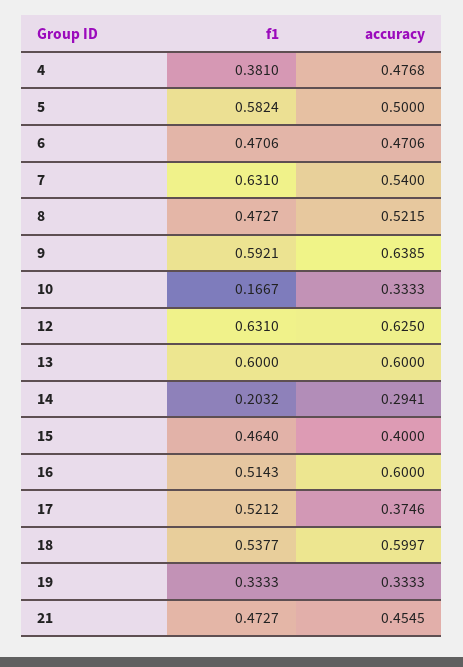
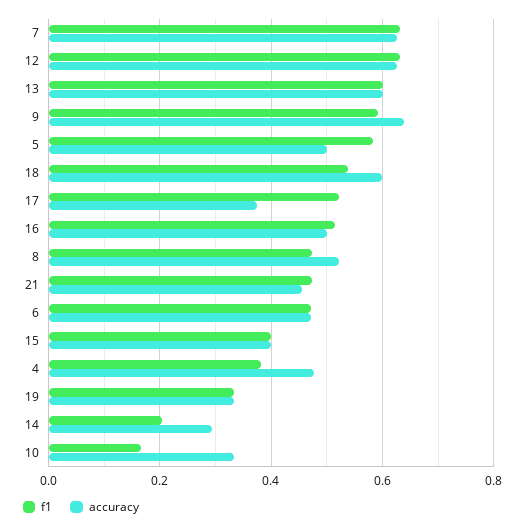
accuracy, 7: 0.54 -> 0.62
f1, 15: 0.464 -> 0.4
accuracy, 16: 0.6 -> 0.5

